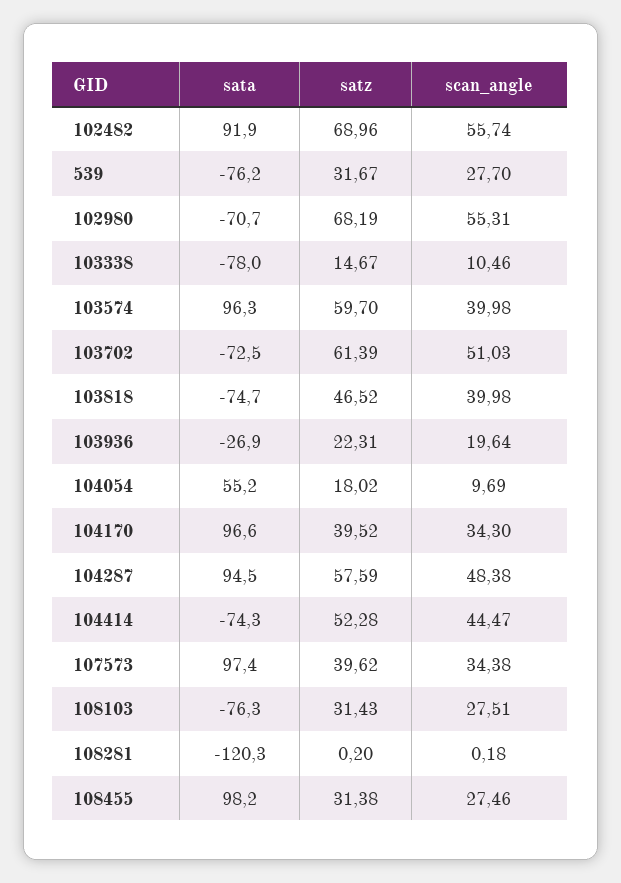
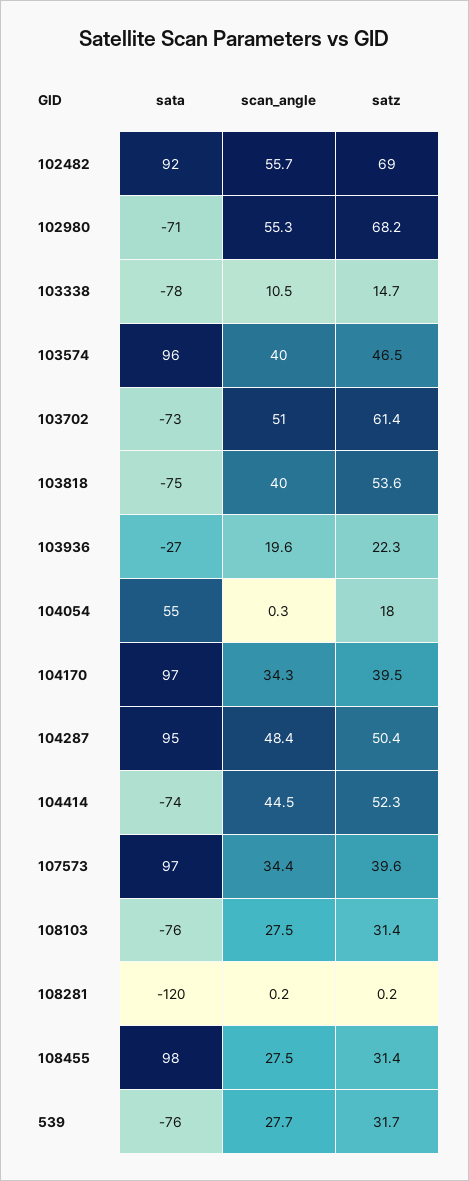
satz, 103574: 59.7 -> 46.5
satz, 103818: 46.52 -> 53.6
scan_angle, 104054: 9.69 -> 0.3
satz, 104287: 57.59 -> 50.4

